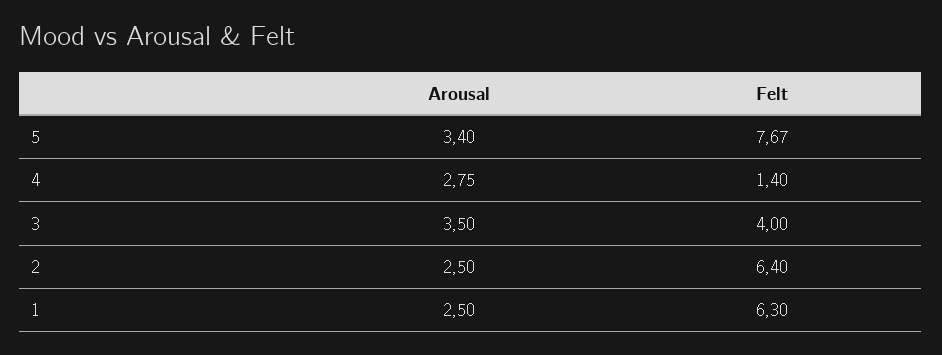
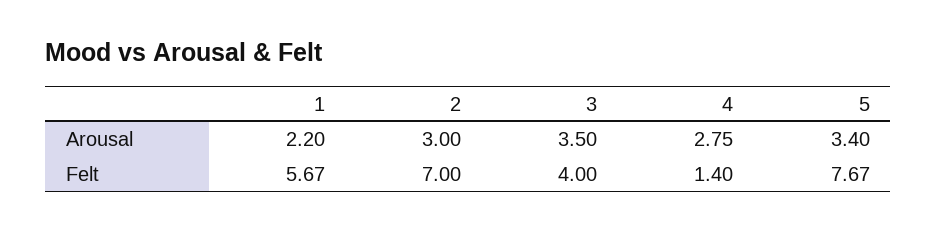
Arousal, 2: 2.5 -> 3
Felt, 2: 6.4 -> 7
Arousal, 1: 2.5 -> 2.2
Felt, 1: 6.3 -> 5.67

